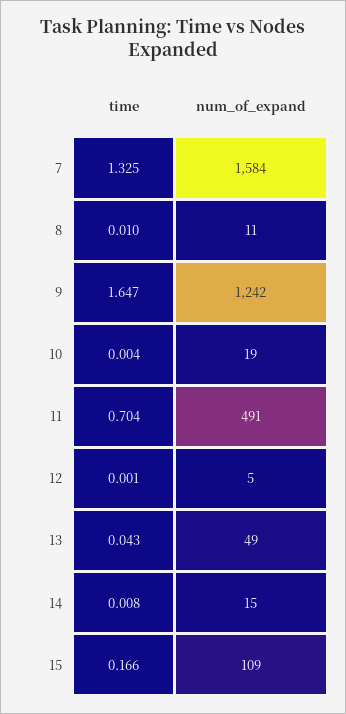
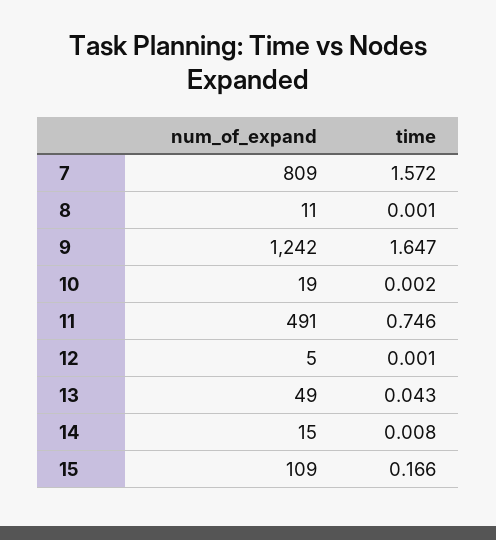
time, 7: 1.325 -> 1.572
num_of_expand, 7: 1584 -> 809
time, 8: 0.01 -> 0.001
time, 10: 0.004 -> 0.002
time, 11: 0.704 -> 0.746

